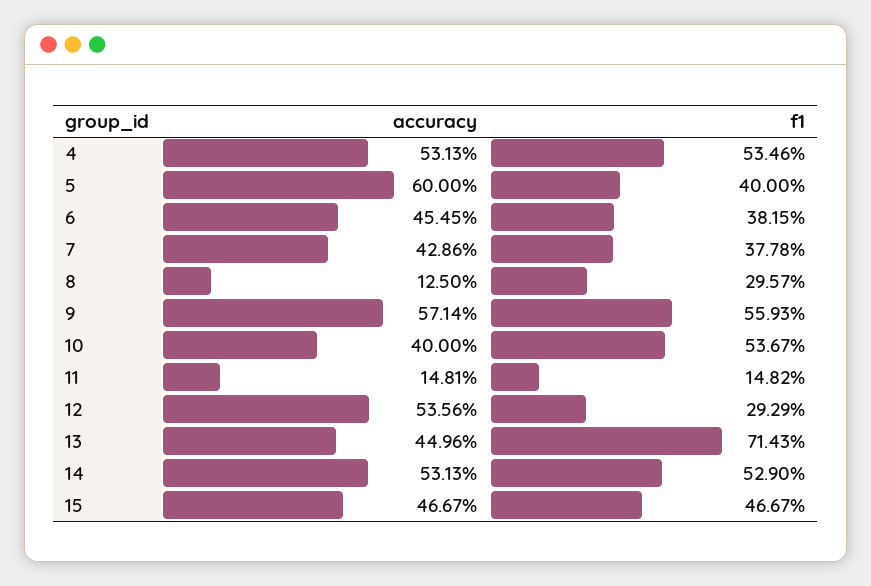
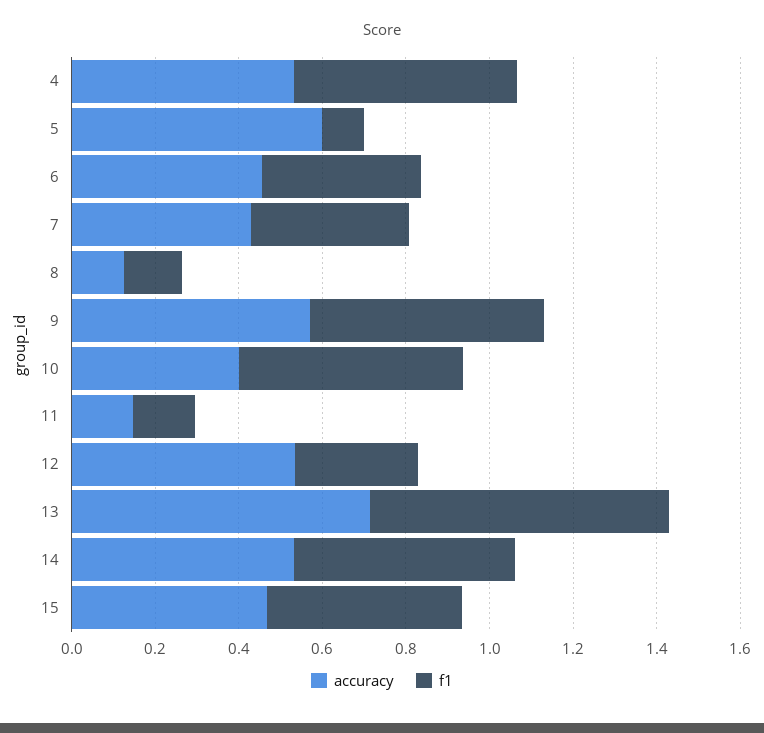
f1, 5: 0.4 -> 0.1
f1, 8: 0.2957 -> 0.15
accuracy, 13: 0.4496 -> 0.7

